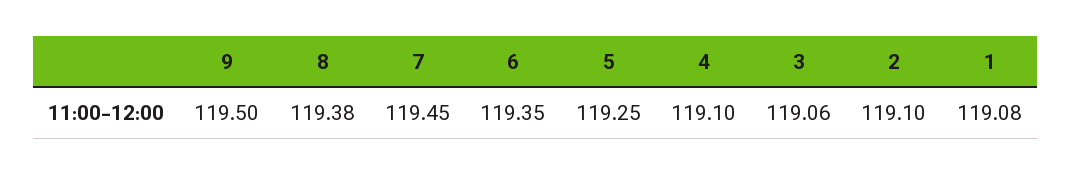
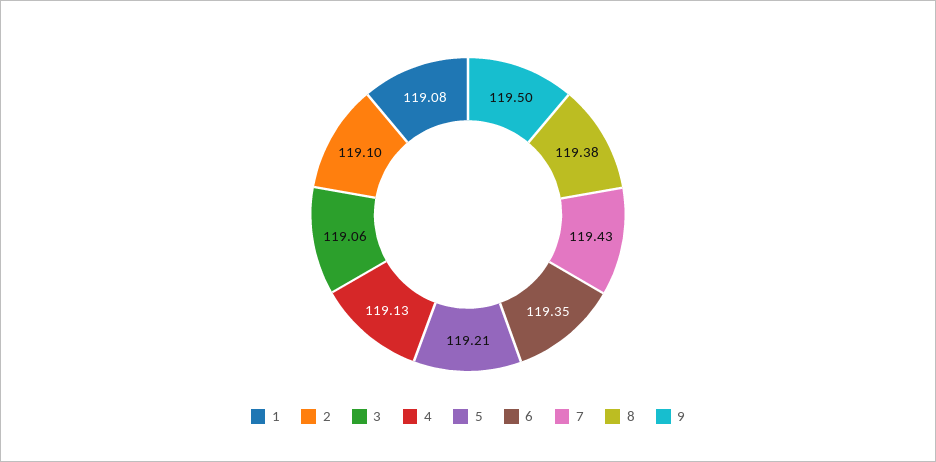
7: 119.45 -> 119.43
5: 119.25 -> 119.21
4: 119.1 -> 119.13

